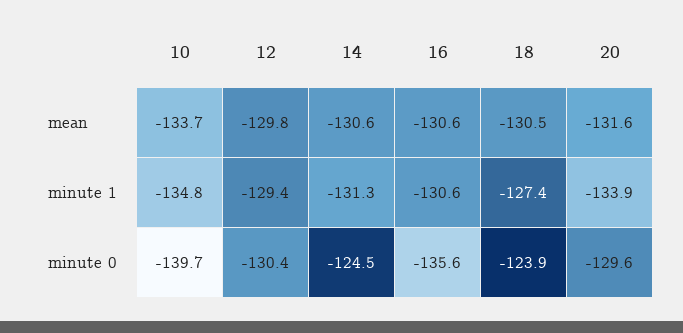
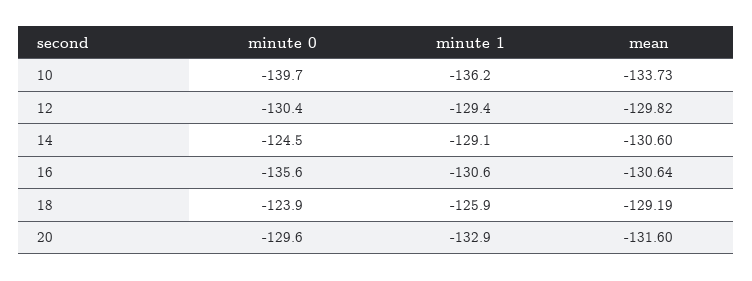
18, mean: -130.5 -> -129.19
10, minute 1: -134.8 -> -136.2
14, minute 1: -131.3 -> -129.1
18, minute 1: -127.4 -> -125.9
20, minute 1: -133.9 -> -132.9

